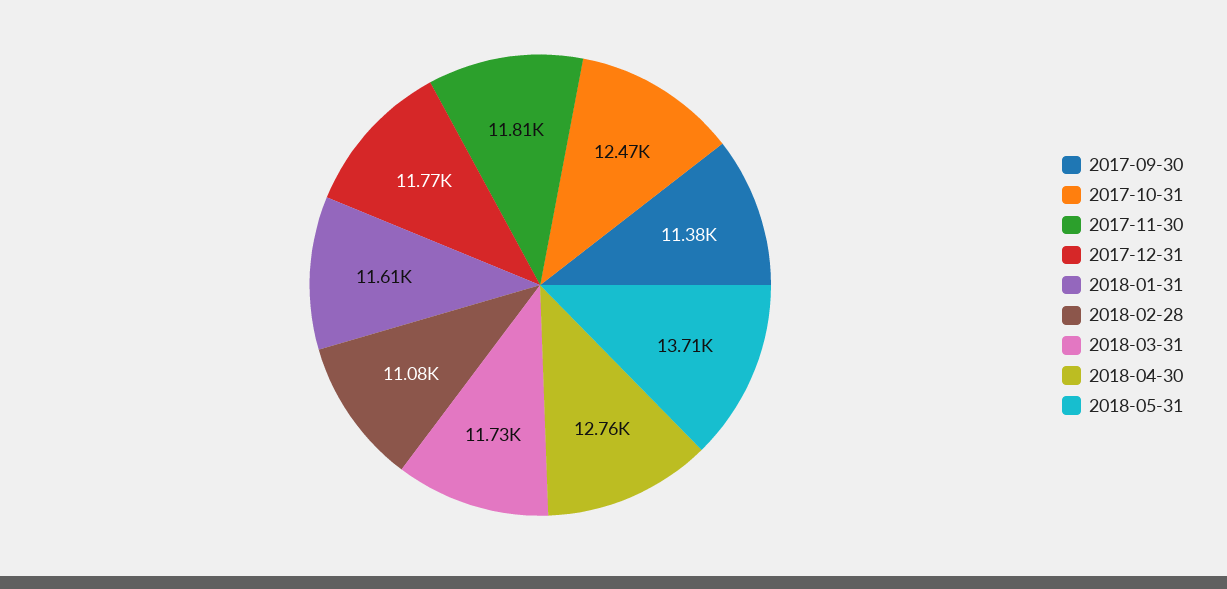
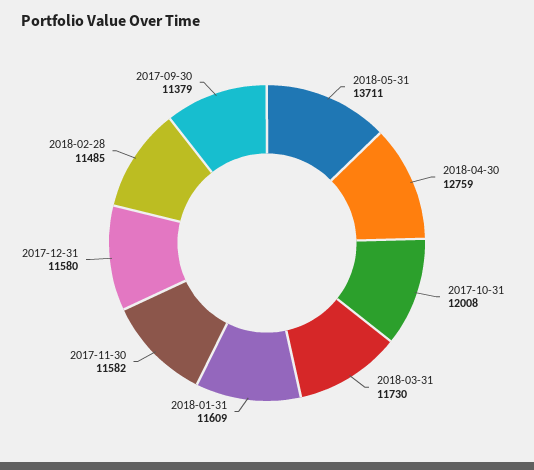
2017-10-31: 12470 -> 12008
2017-11-30: 11810 -> 11582
2017-12-31: 11770 -> 11580
2018-02-28: 11080 -> 11485

